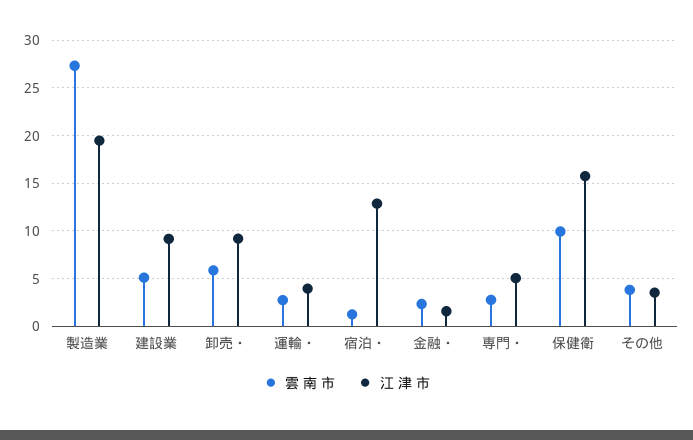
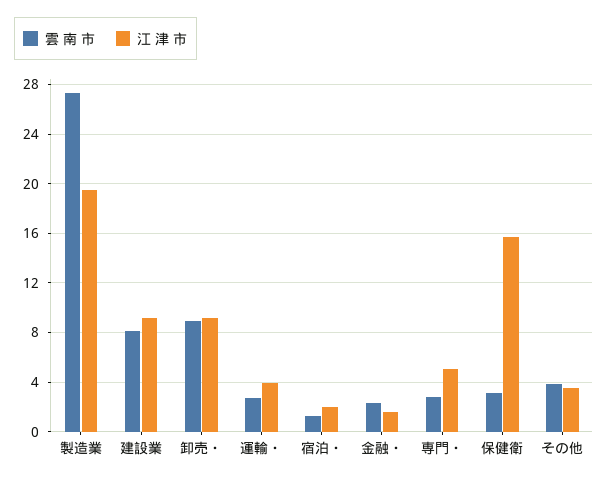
雲 南 市, 建設業: 5 -> 8
雲 南 市, 卸売・: 6 -> 9
江 津 市, 宿泊・: 13 -> 2
雲 南 市, 保健衛: 10 -> 3

